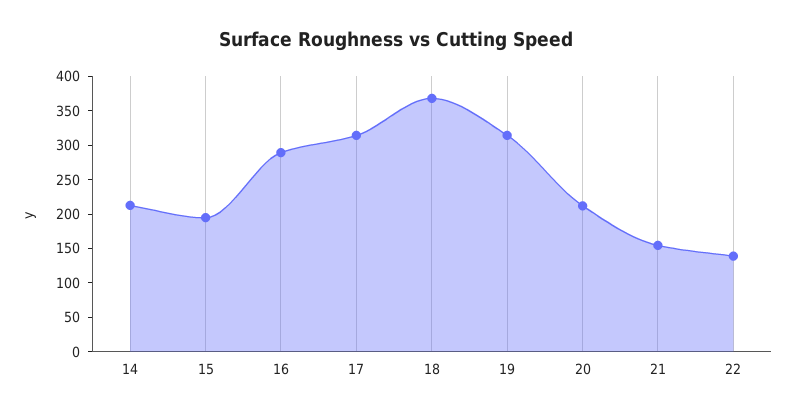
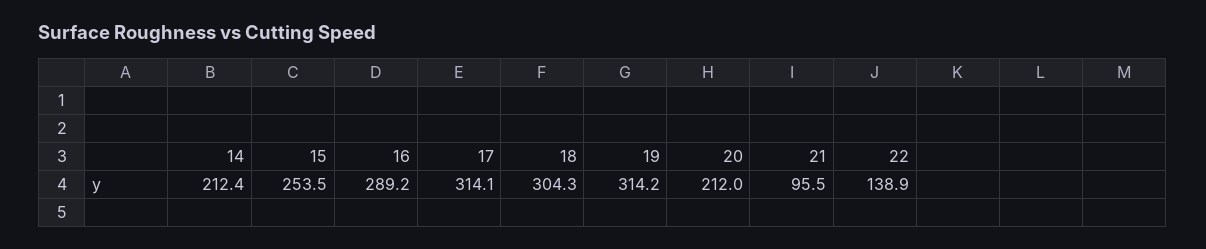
15: 200 -> 253.5
18: 375 -> 304.3
21: 150 -> 95.5

